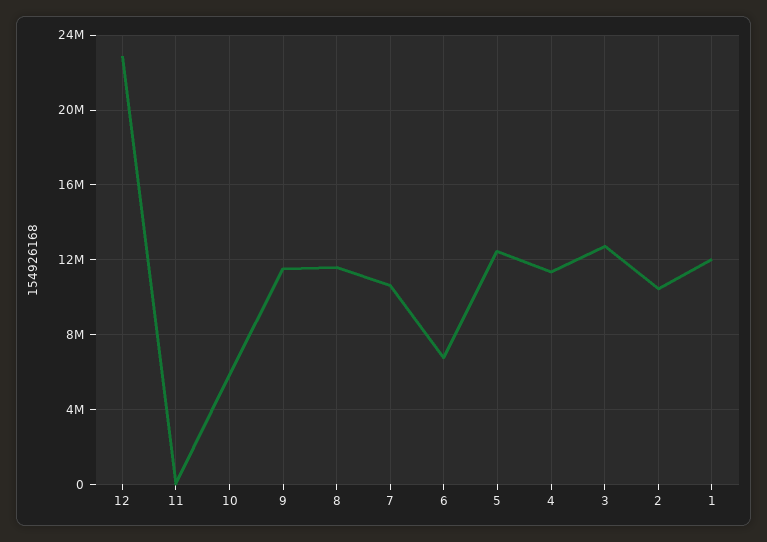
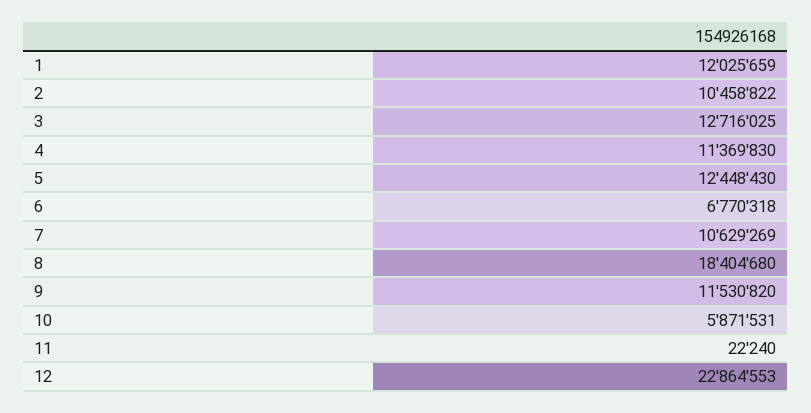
8: 11500000 -> 18404680

